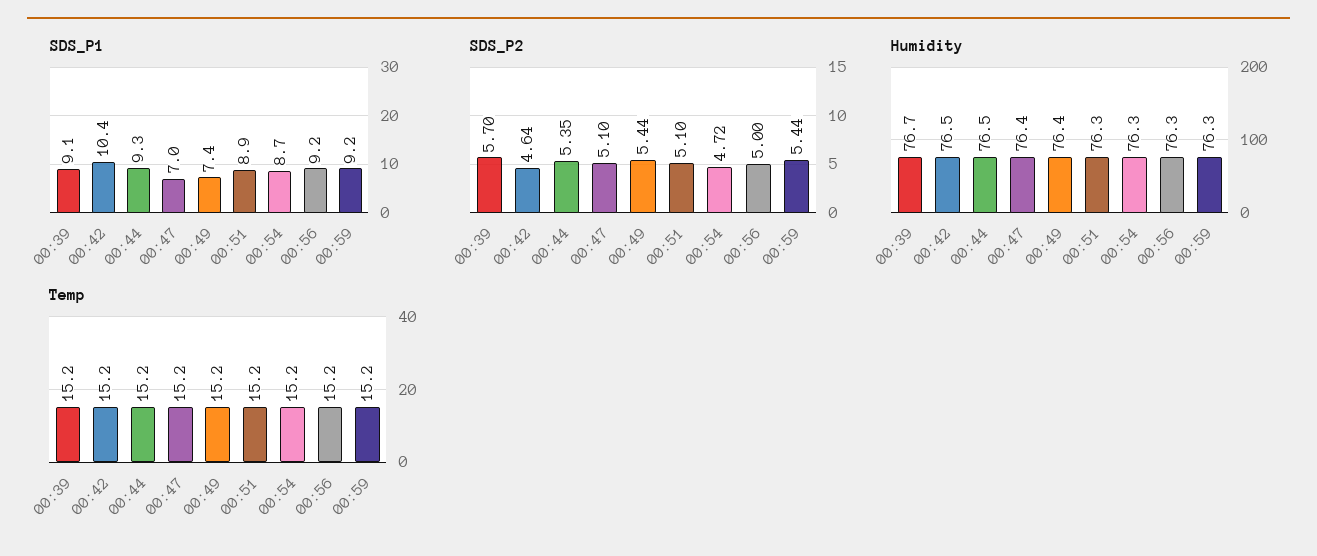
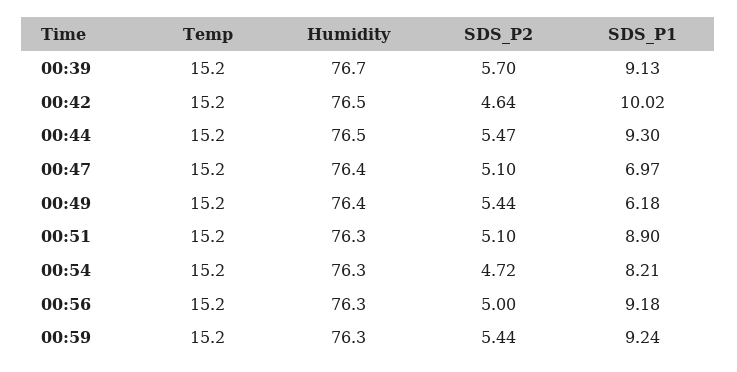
SDS_P1, 00:42: 10.4 -> 10.02
SDS_P1, 00:49: 7.4 -> 6.18
SDS_P1, 00:54: 8.7 -> 8.21
SDS_P2, 00:44: 5.35 -> 5.47

